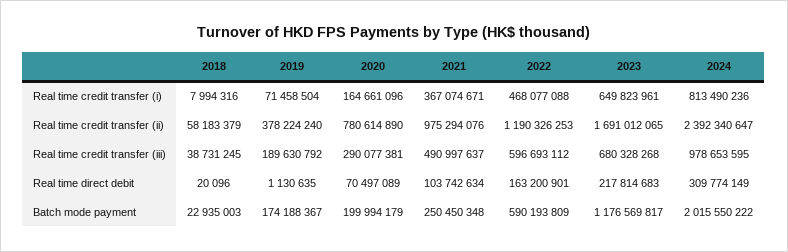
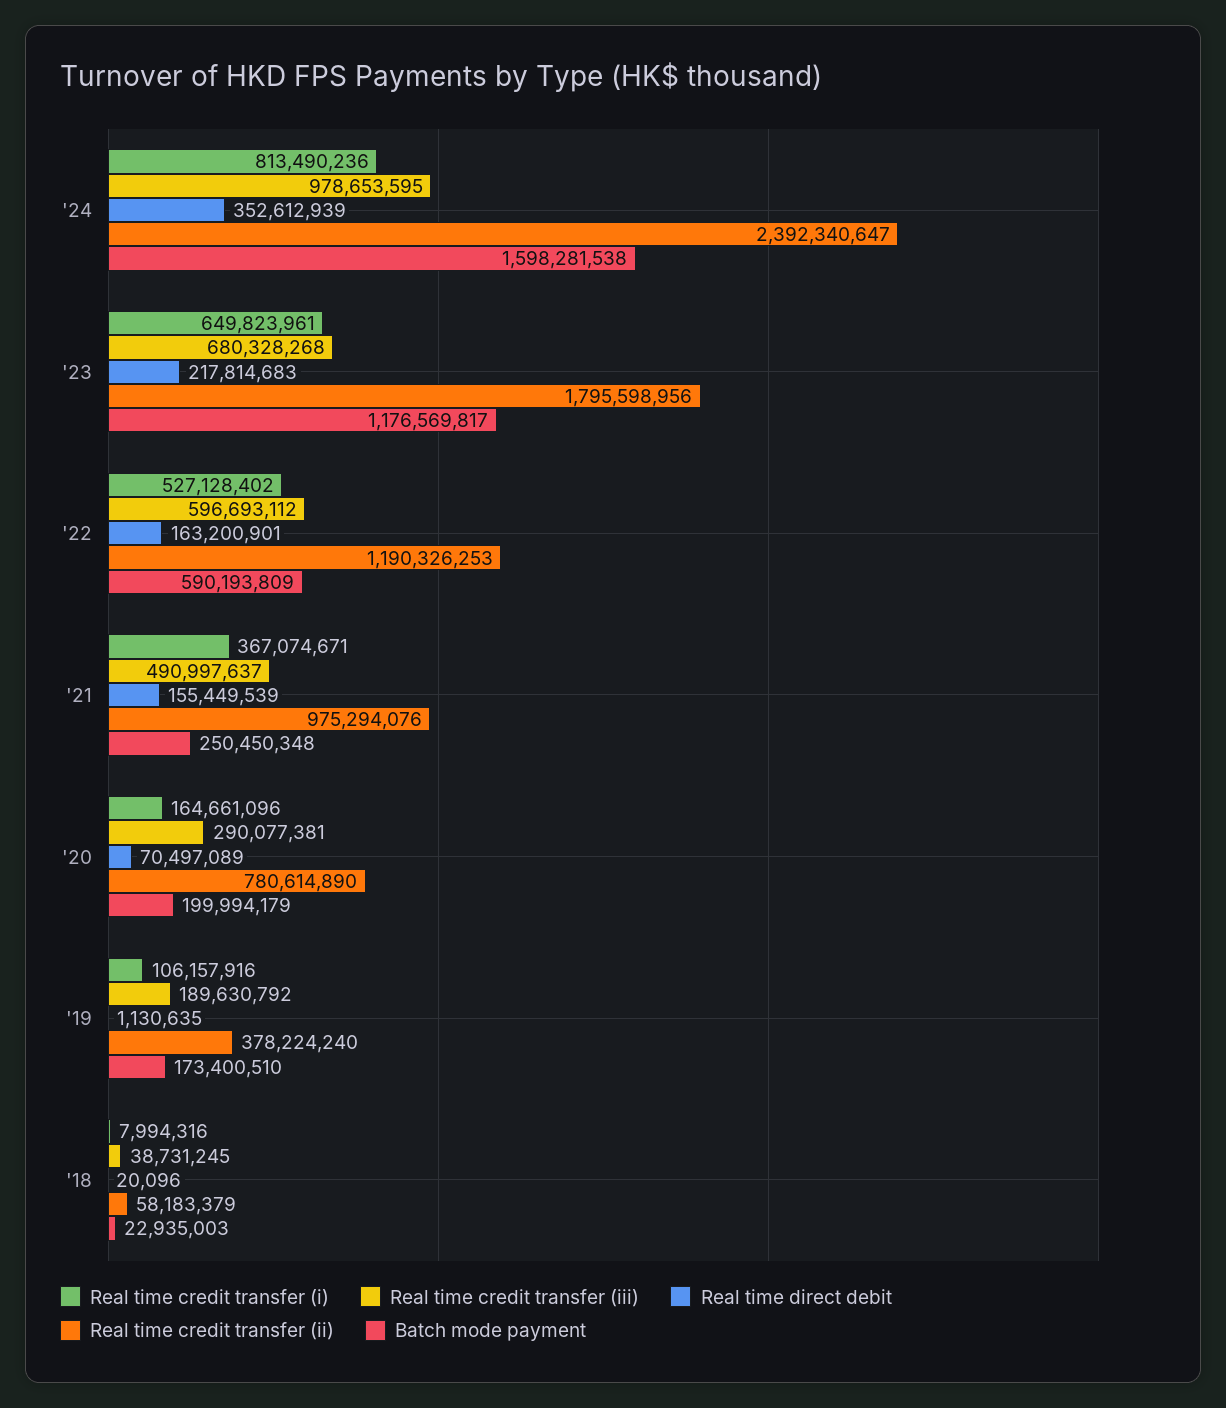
Real time credit transfer (i), 2019: 71458504 -> 106157916
Real time credit transfer (i), 2022: 468077088 -> 527128402
Real time credit transfer (ii), 2023: 1691012065 -> 1795598956
Real time direct debit, 2021: 103742634 -> 155449539
Real time direct debit, 2024: 309774149 -> 352612939
Batch mode payment, 2019: 174188367 -> 173400510
Batch mode payment, 2024: 2015550222 -> 1598281538

